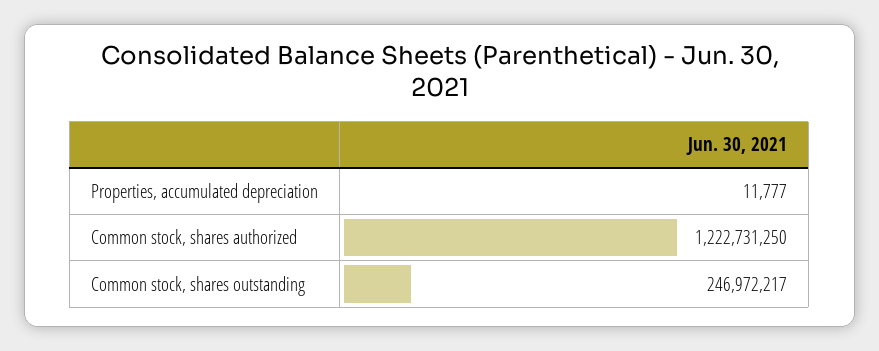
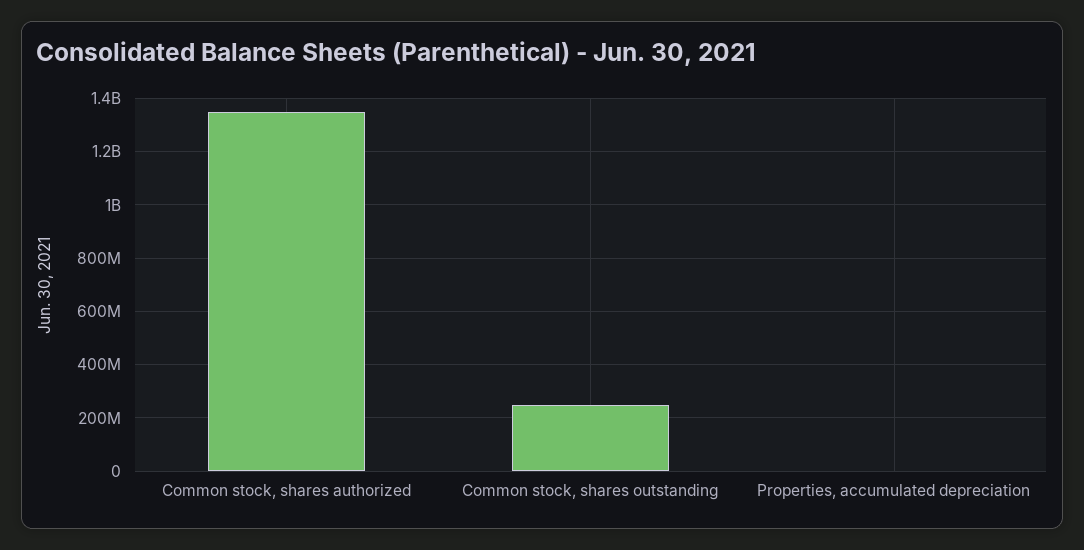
Common stock, shares authorized: 1222731250 -> 1350000000

